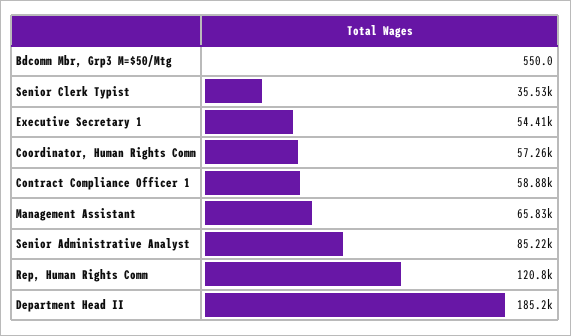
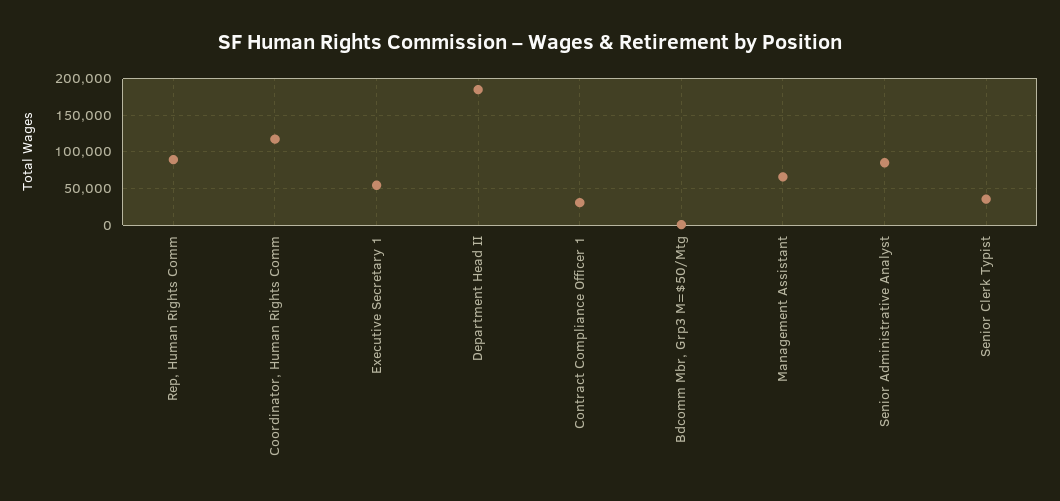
Coordinator, Human Rights Comm: 57260 -> 120000
Contract Compliance Officer 1: 58880 -> 30000
Rep, Human Rights Comm: 120800 -> 90000

